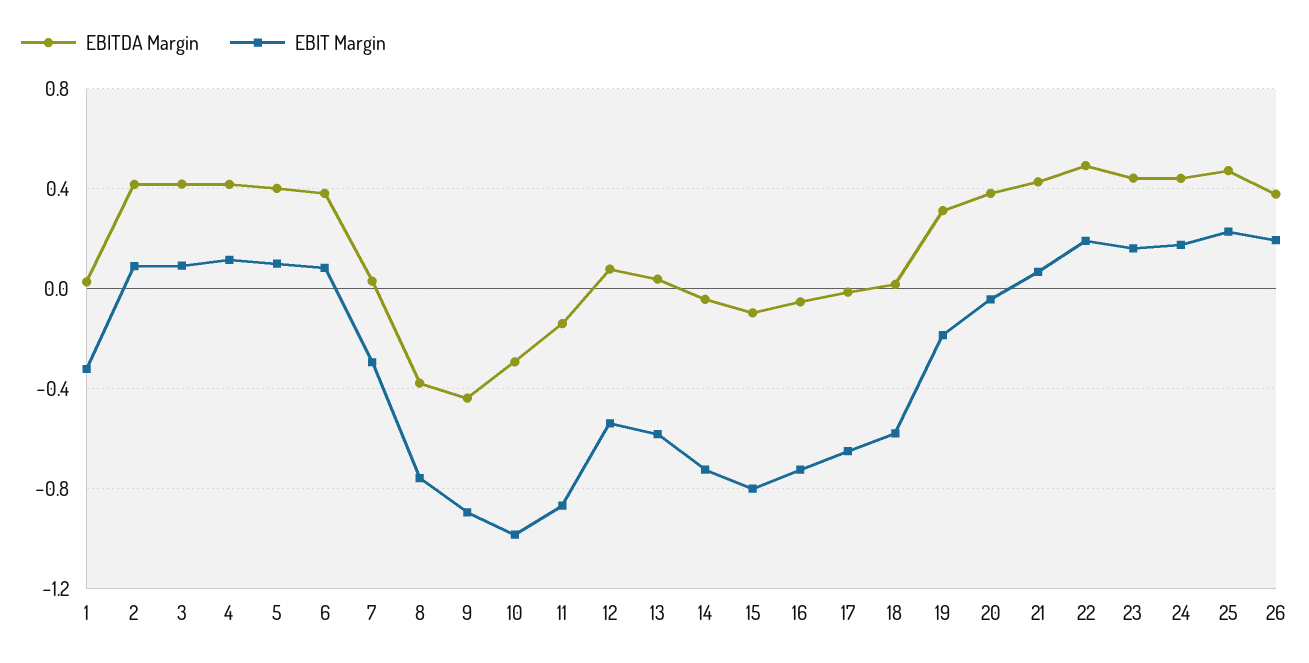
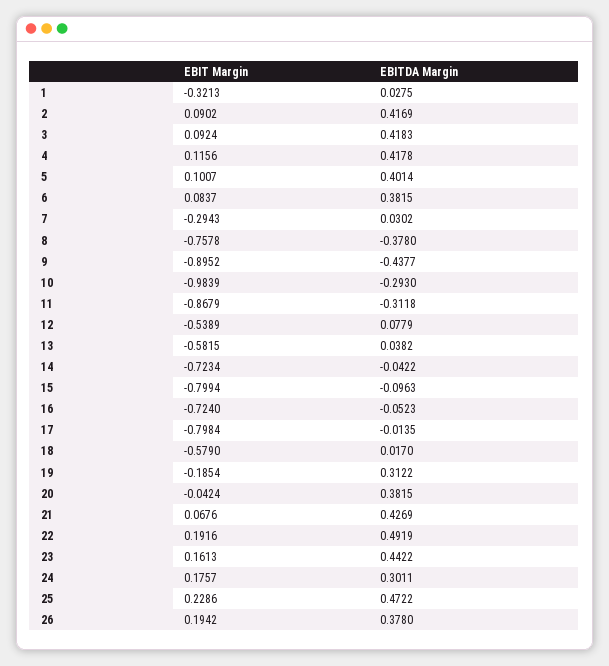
EBITDA Margin, 11: -0.15 -> -0.3118
EBIT Margin, 17: -0.65 -> -0.7984
EBITDA Margin, 24: 0.45 -> 0.3011

